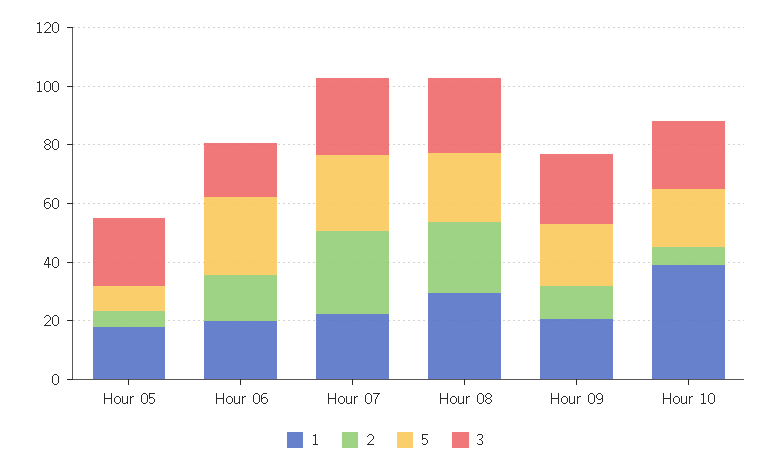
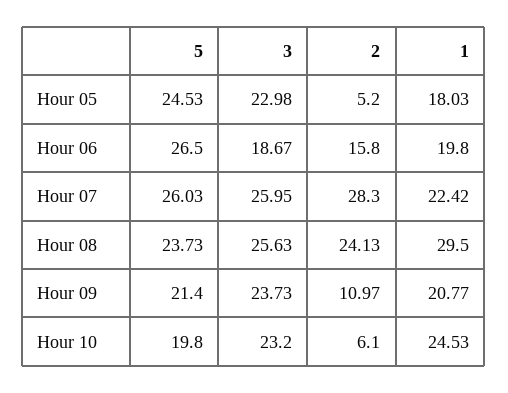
5, Hour 05: 10 -> 24.53
1, Hour 10: 40 -> 24.53

